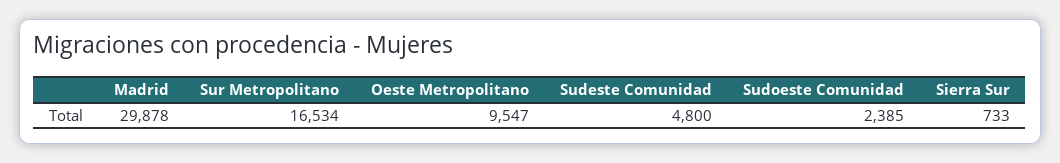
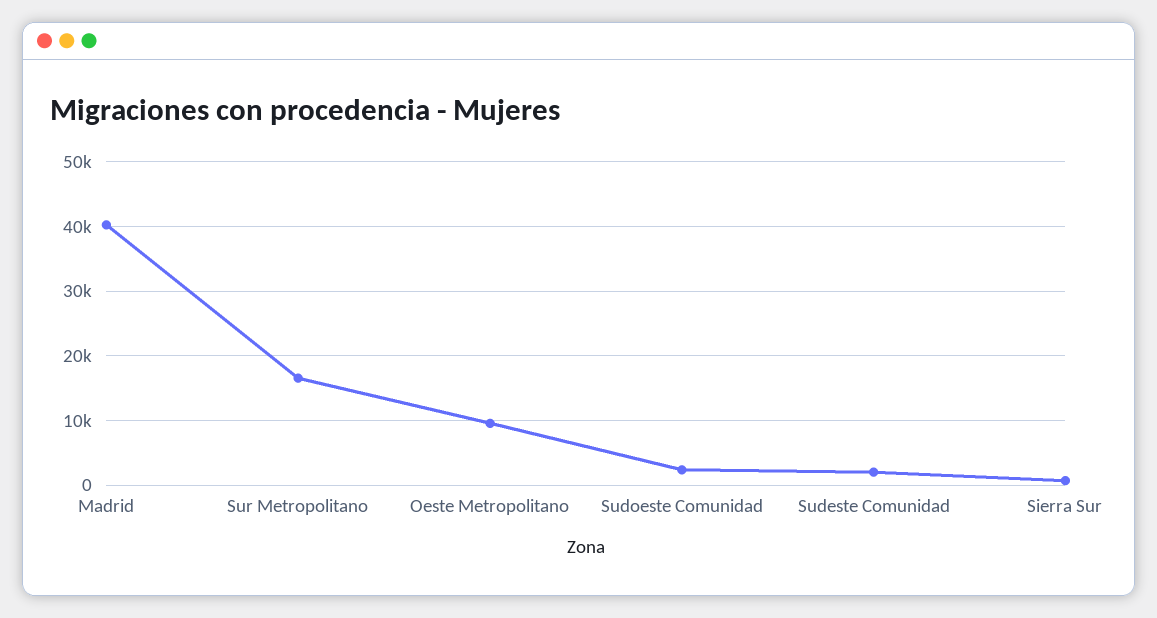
Madrid: 29878 -> 40000
Sudeste Comunidad: 4800 -> 2000

